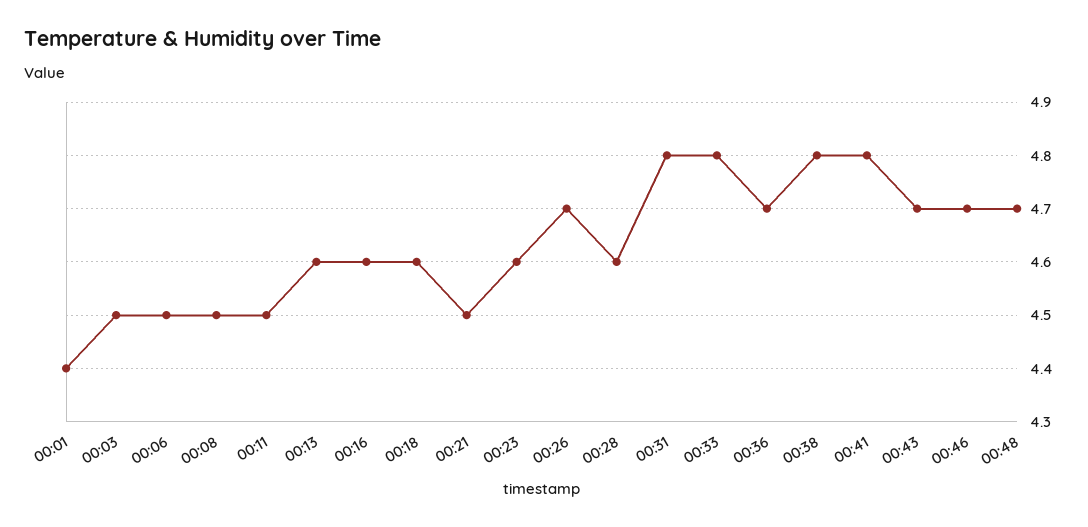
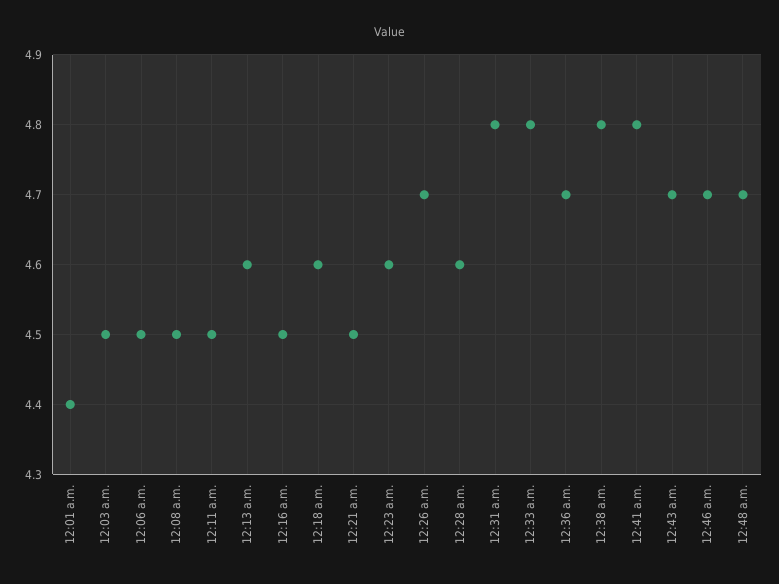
00:16: 4.6 -> 4.5

